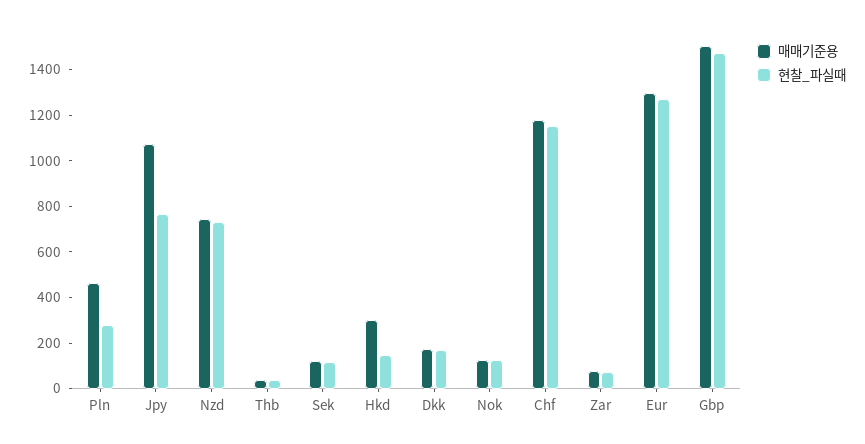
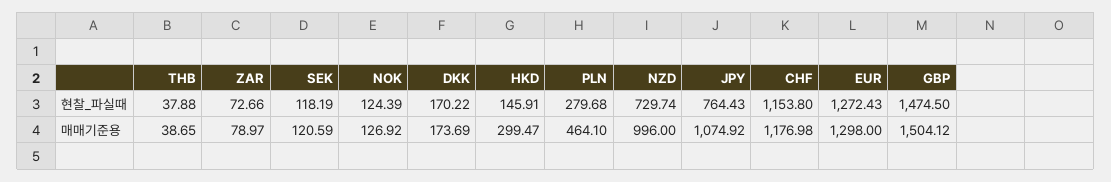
매매기준용, Nzd: 750 -> 996

